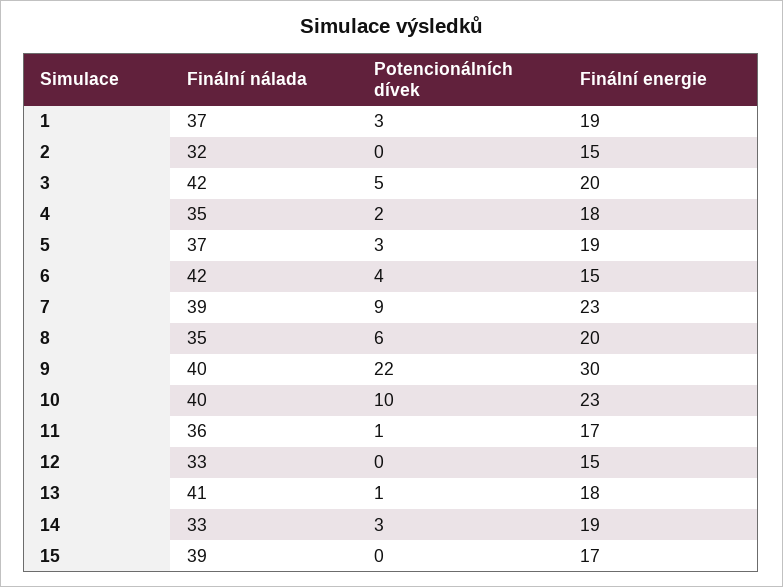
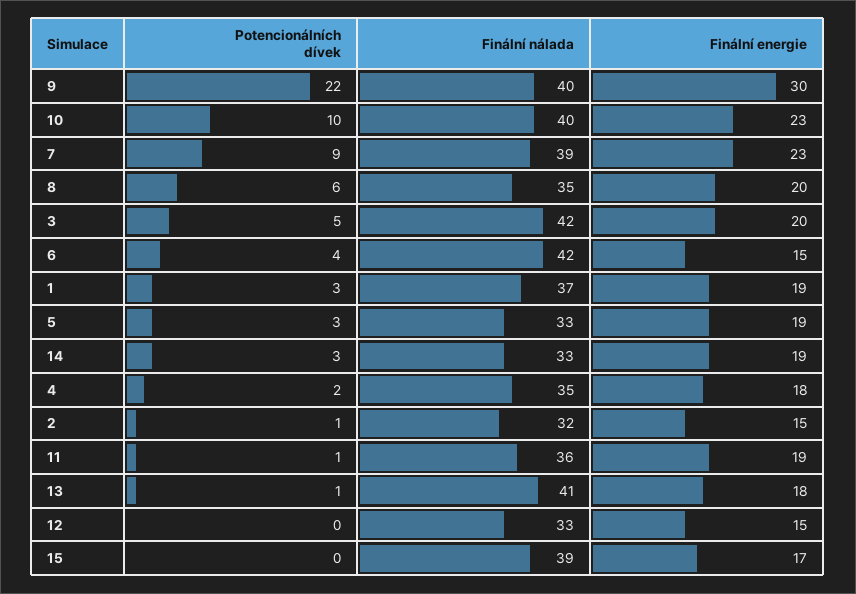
Potencionálních dívek, 2: 0 -> 1
Finální nálada, 5: 37 -> 33
Finální energie, 11: 17 -> 19

